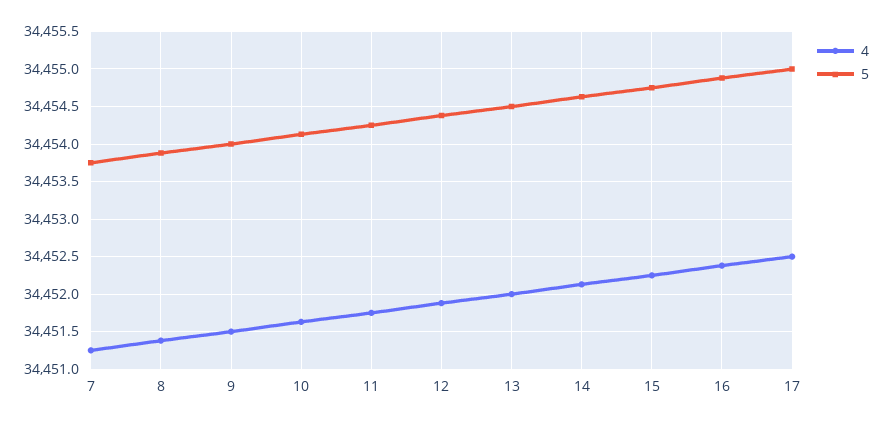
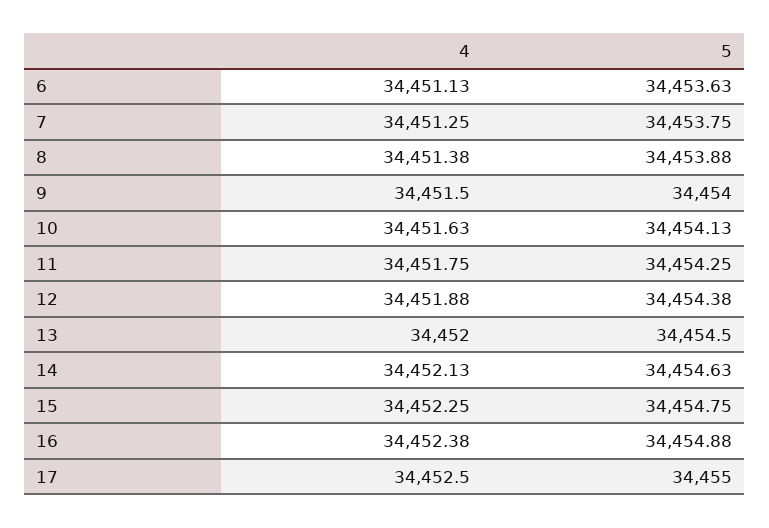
4, 6: none -> 34451.13
5, 6: none -> 34453.63

